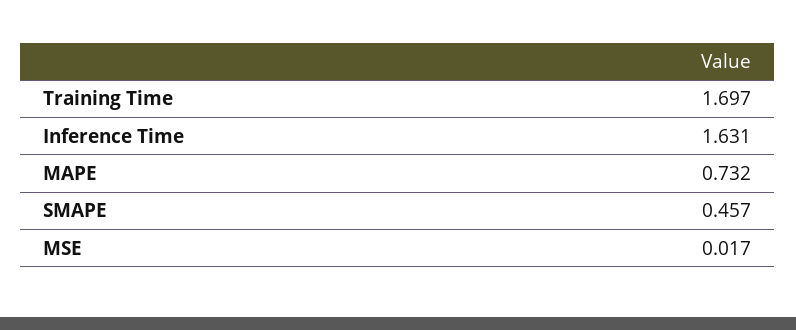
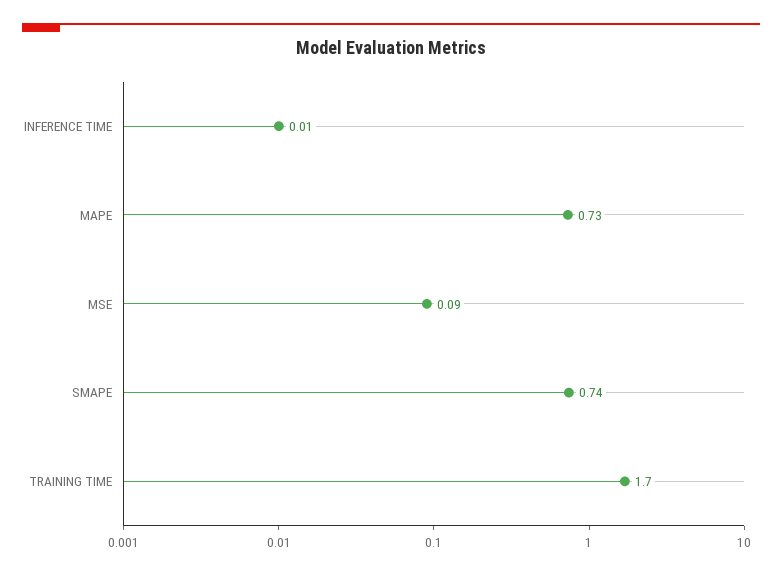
Inference Time: 1.631 -> 0.01
SMAPE: 0.457 -> 0.74
MSE: 0.017 -> 0.09

